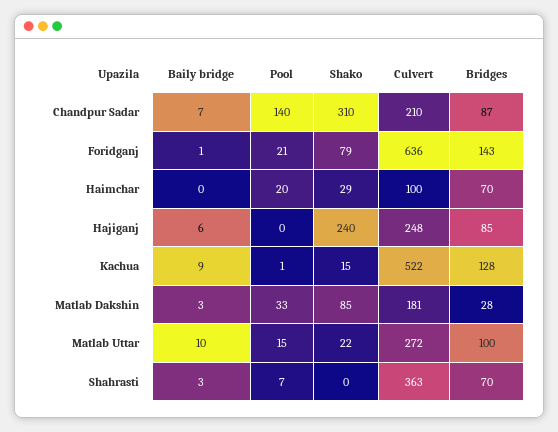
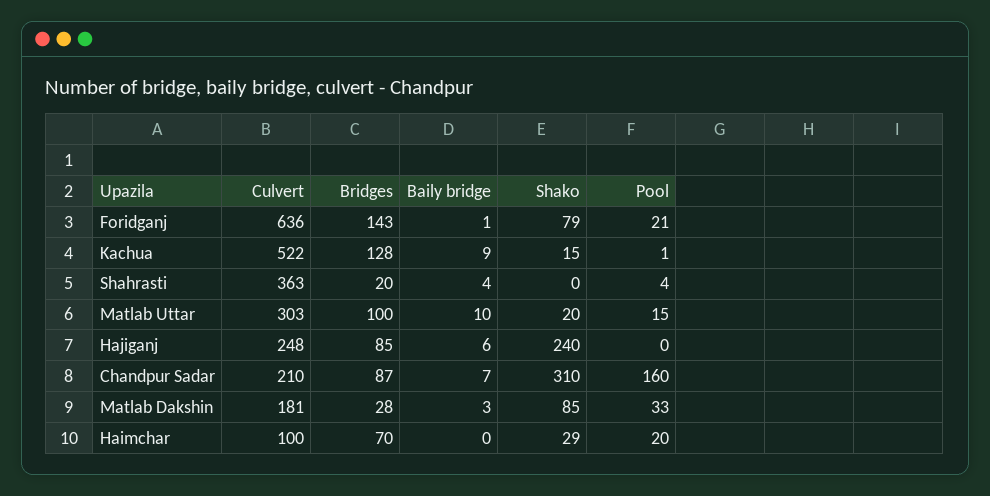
Pool, Chandpur Sadar: 140 -> 160
Shako, Matlab Uttar: 22 -> 20
Culvert, Matlab Uttar: 272 -> 303
Baily bridge, Shahrasti: 3 -> 4
Pool, Shahrasti: 7 -> 4
Bridges, Shahrasti: 70 -> 20

